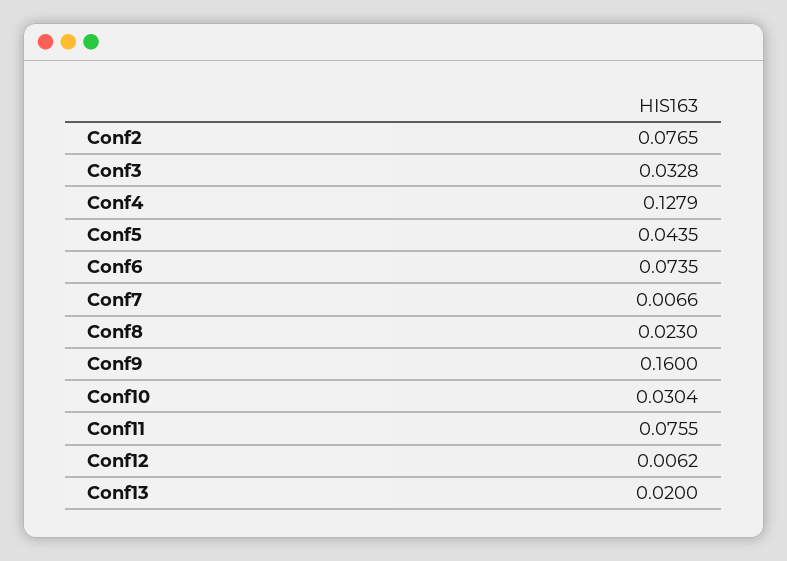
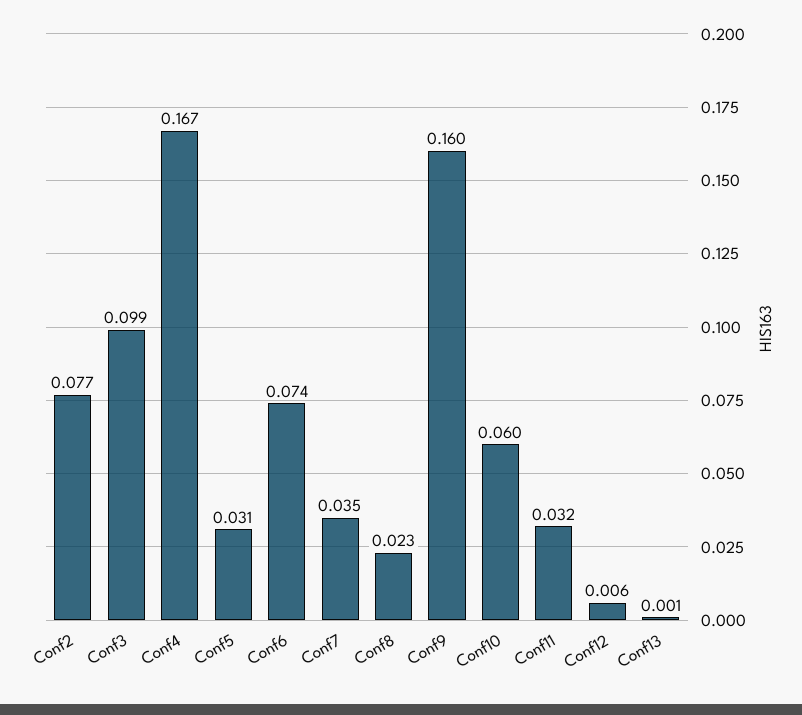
Conf3: 0.0328 -> 0.099
Conf4: 0.1279 -> 0.167
Conf5: 0.0435 -> 0.031
Conf7: 0.0066 -> 0.035
Conf10: 0.0304 -> 0.06
Conf11: 0.0755 -> 0.032
Conf13: 0.02 -> 0.001

